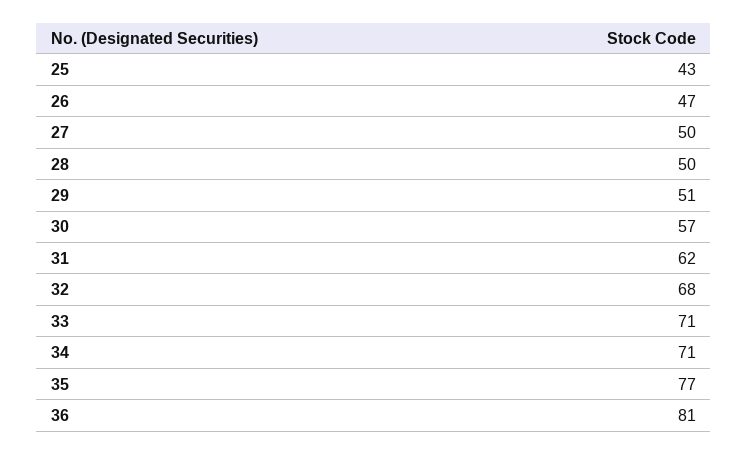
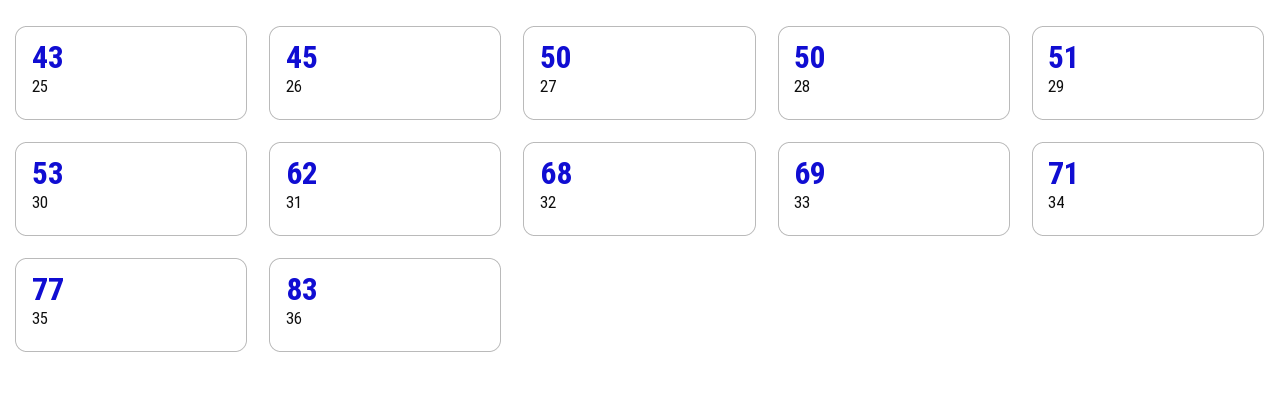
26: 47 -> 45
30: 57 -> 53
33: 71 -> 69
36: 81 -> 83

